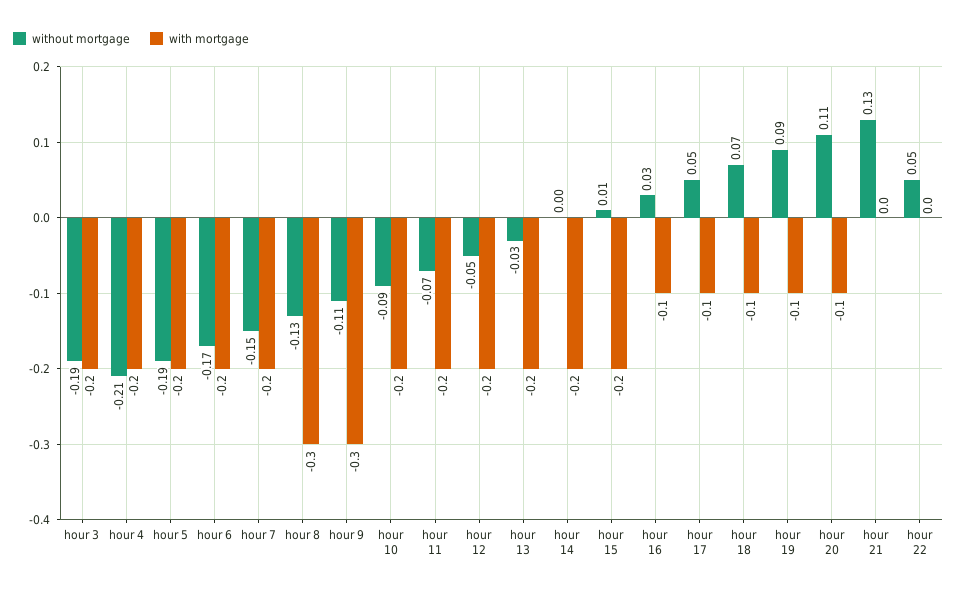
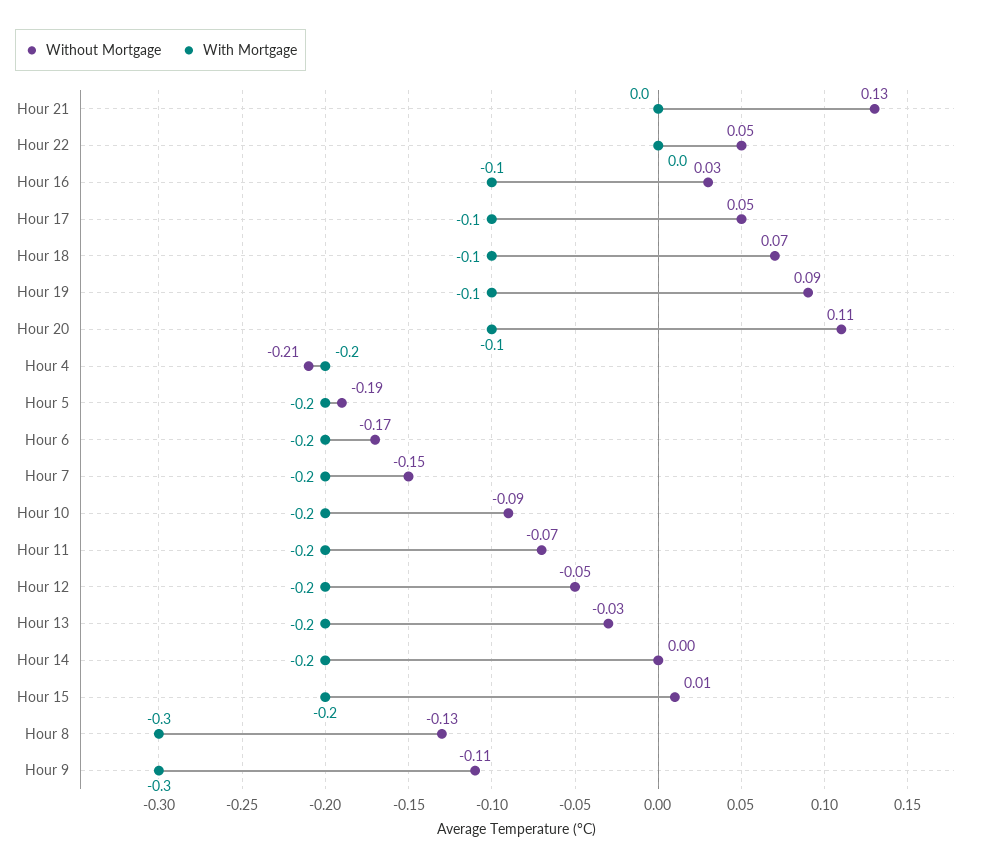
without mortgage, hour 3: -0.19 -> none
with mortgage, hour 3: -0.2 -> none

